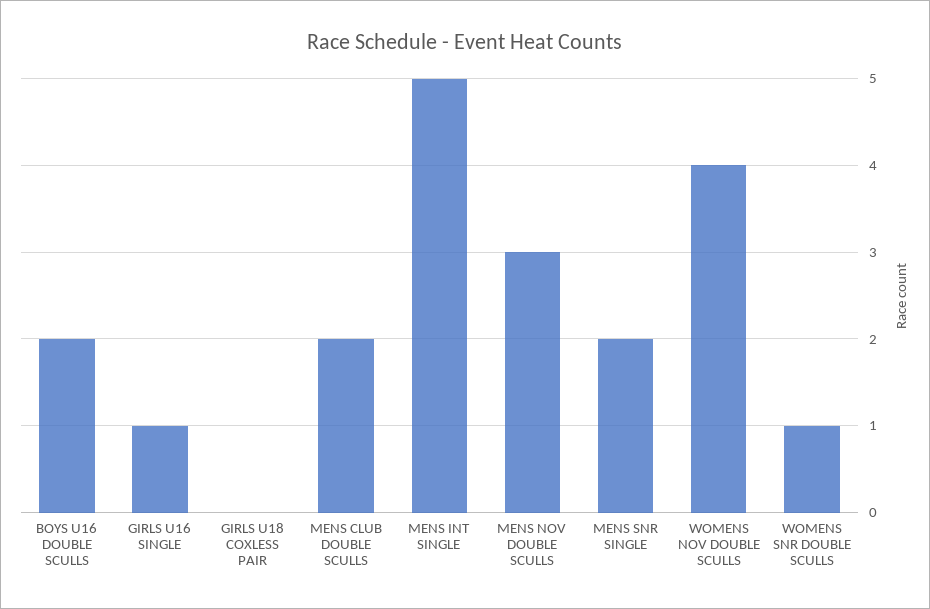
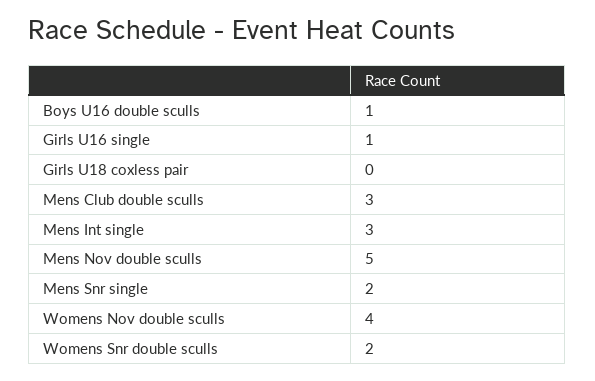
BOYS U16 DOUBLE SCULLS: 2 -> 1
MENS CLUB DOUBLE SCULLS: 2 -> 3
MENS INT SINGLE: 5 -> 3
MENS NOV DOUBLE SCULLS: 3 -> 5
WOMENS SNR DOUBLE SCULLS: 1 -> 2

